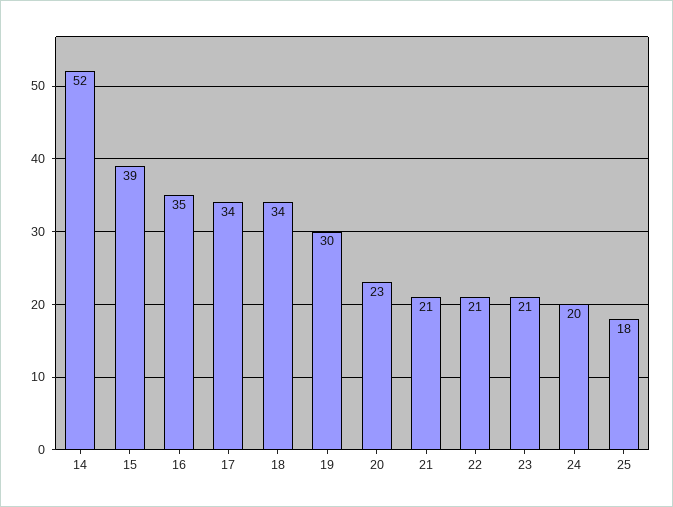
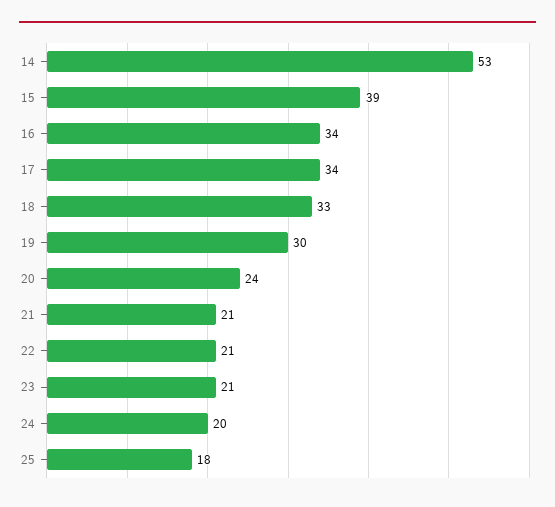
14: 52 -> 53
16: 35 -> 34
18: 34 -> 33
20: 23 -> 24

